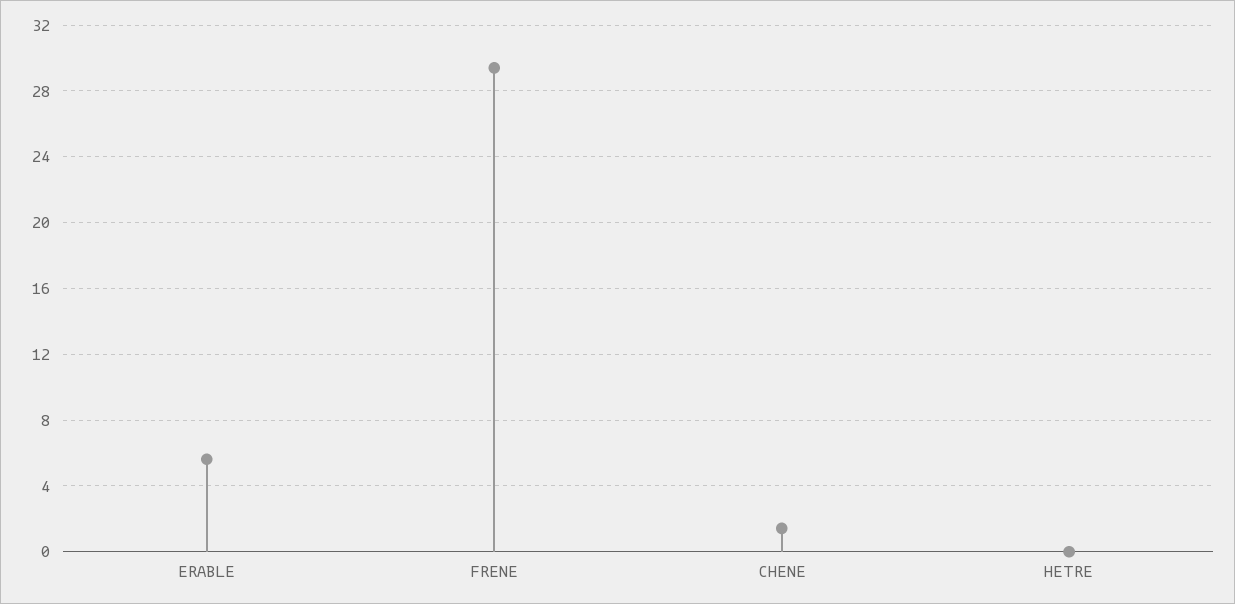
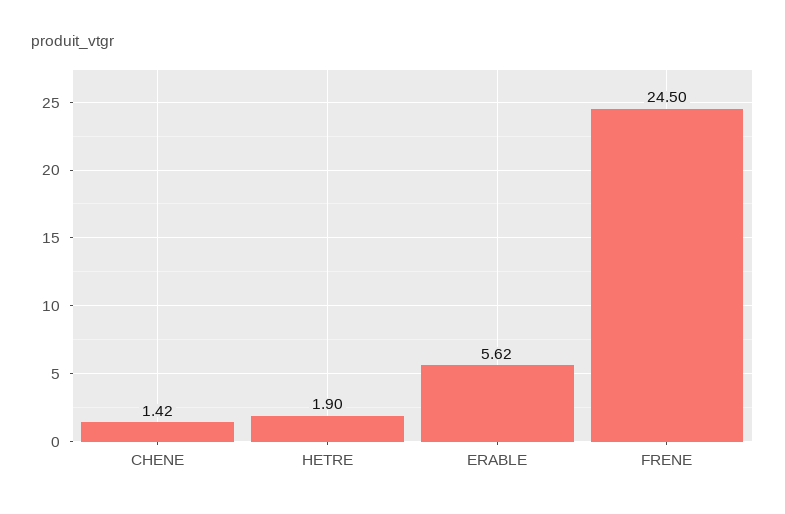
FRENE: 29.5 -> 24.5
HETRE: 0 -> 1.9

